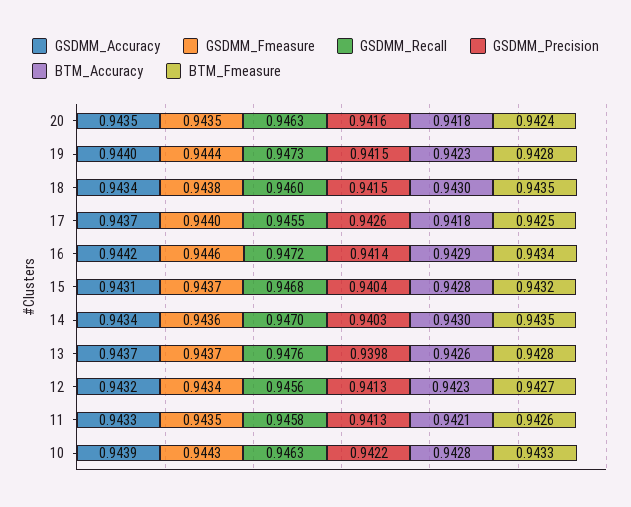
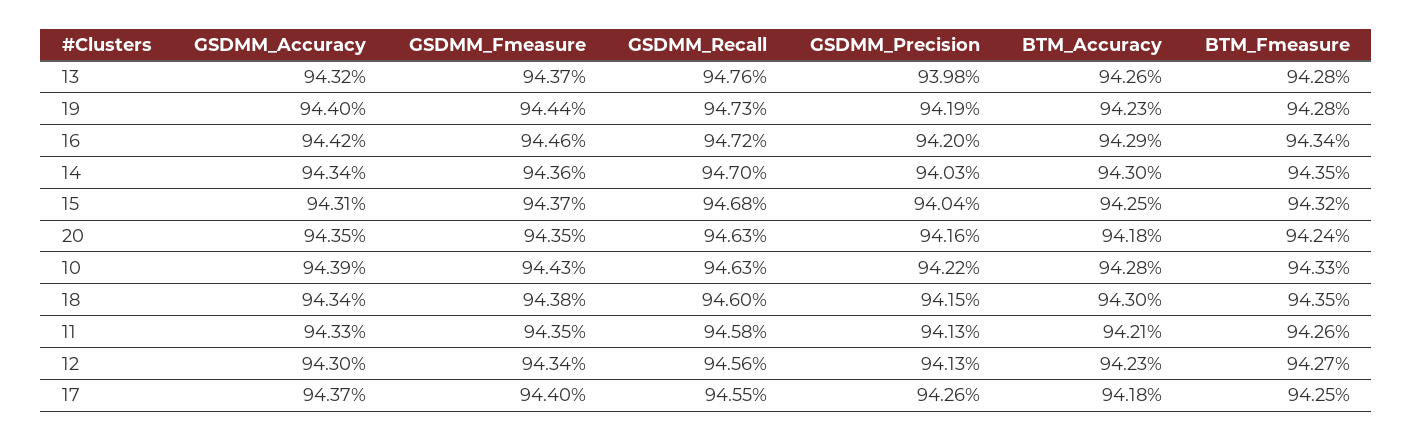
GSDMM_Precision, 19: 0.9415 -> 0.9419
GSDMM_Precision, 16: 0.9414 -> 0.942
BTM_Accuracy, 15: 0.9428 -> 0.9425
GSDMM_Accuracy, 13: 0.9437 -> 0.9432
GSDMM_Accuracy, 12: 0.9432 -> 0.943

